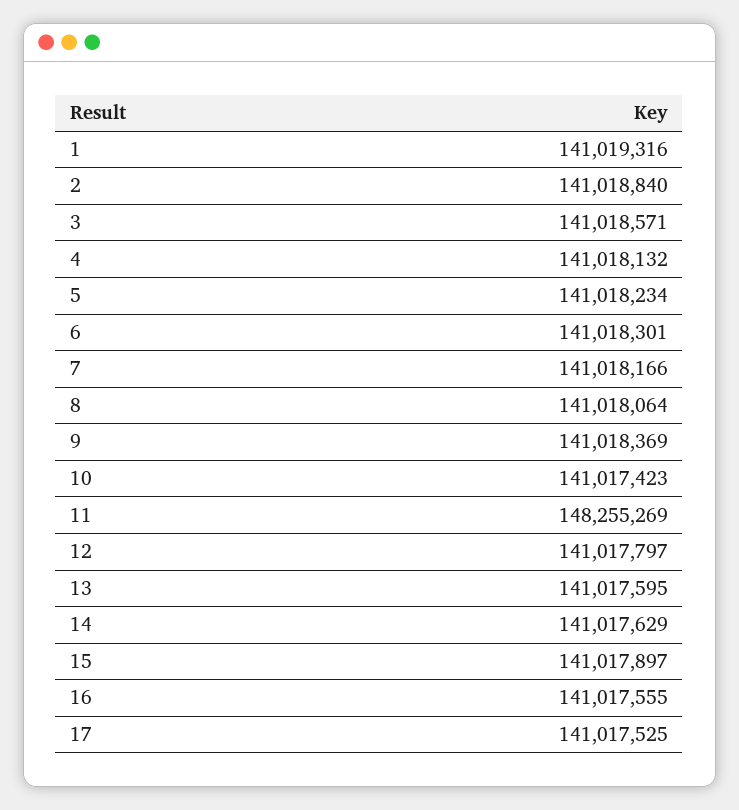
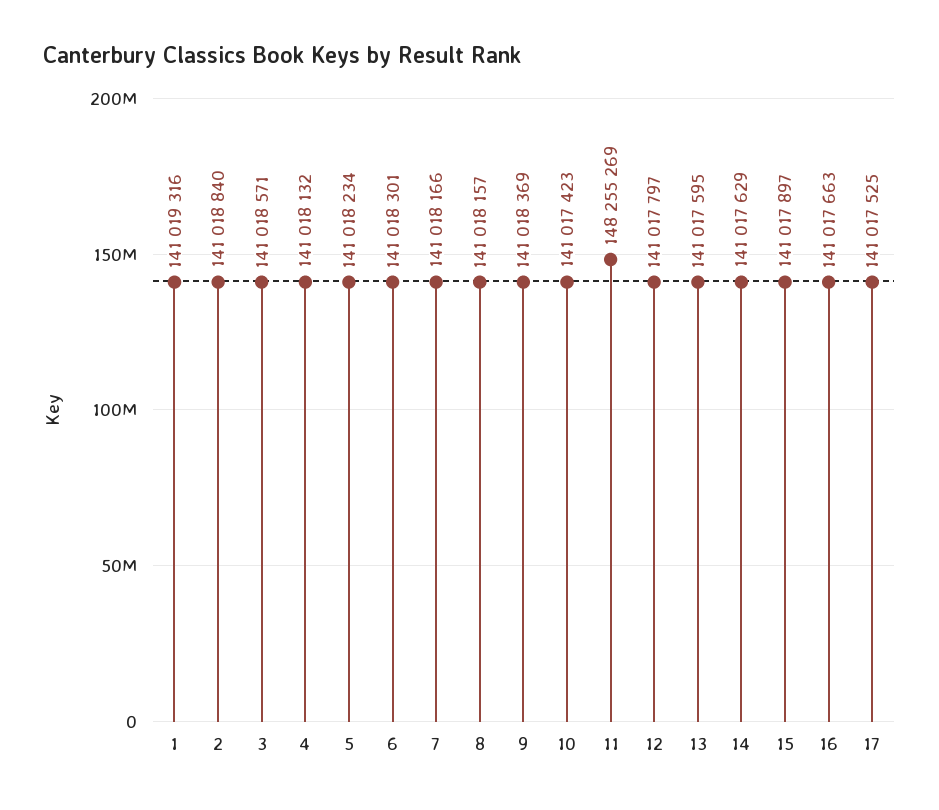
8: 141018064 -> 141018157
16: 141017555 -> 141017663

